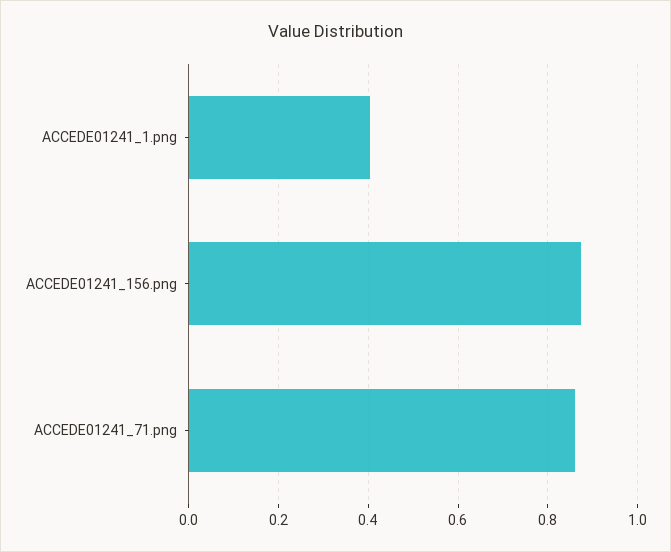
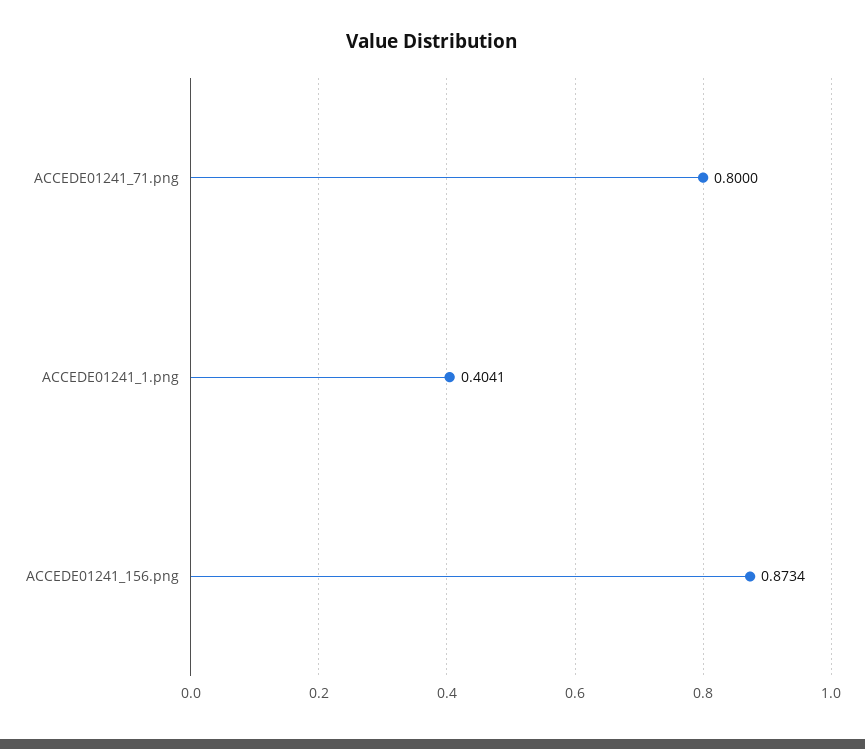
ACCEDE01241_71.png: 0.86 -> 0.8

